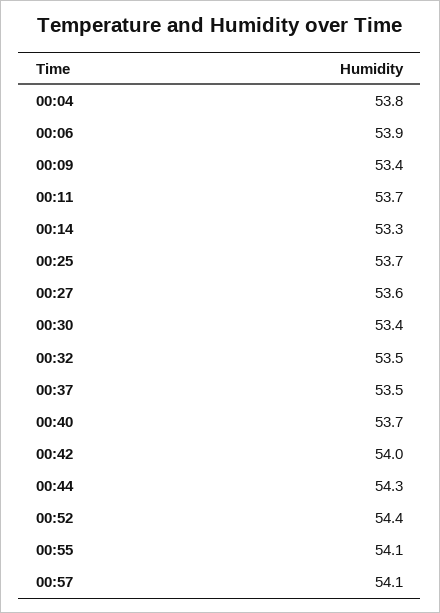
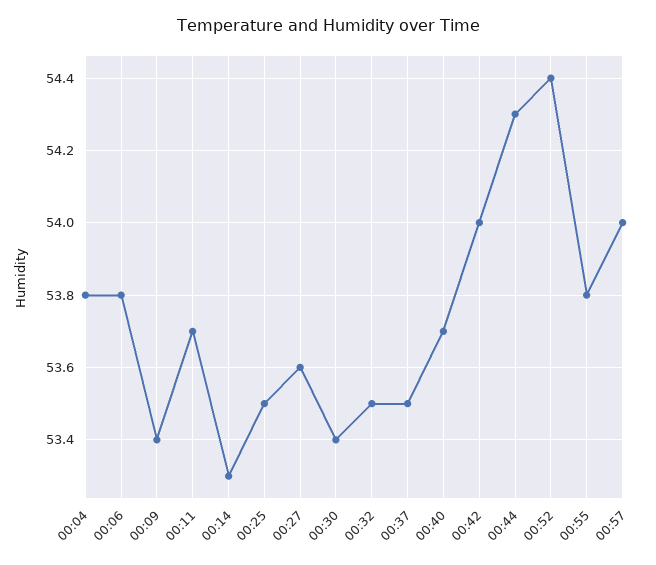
00:06: 53.9 -> 53.8
00:25: 53.7 -> 53.5
00:55: 54.1 -> 53.8
00:57: 54.1 -> 54

